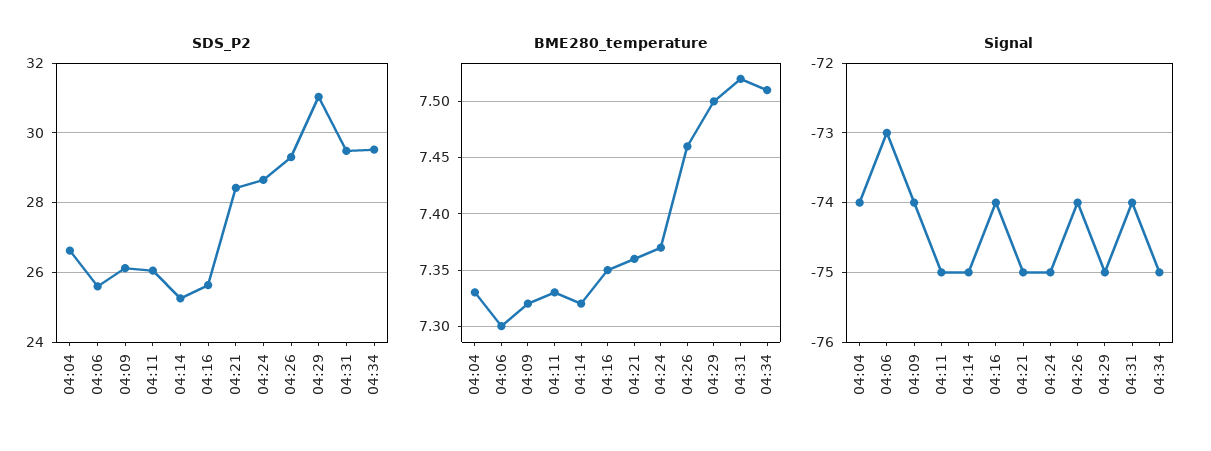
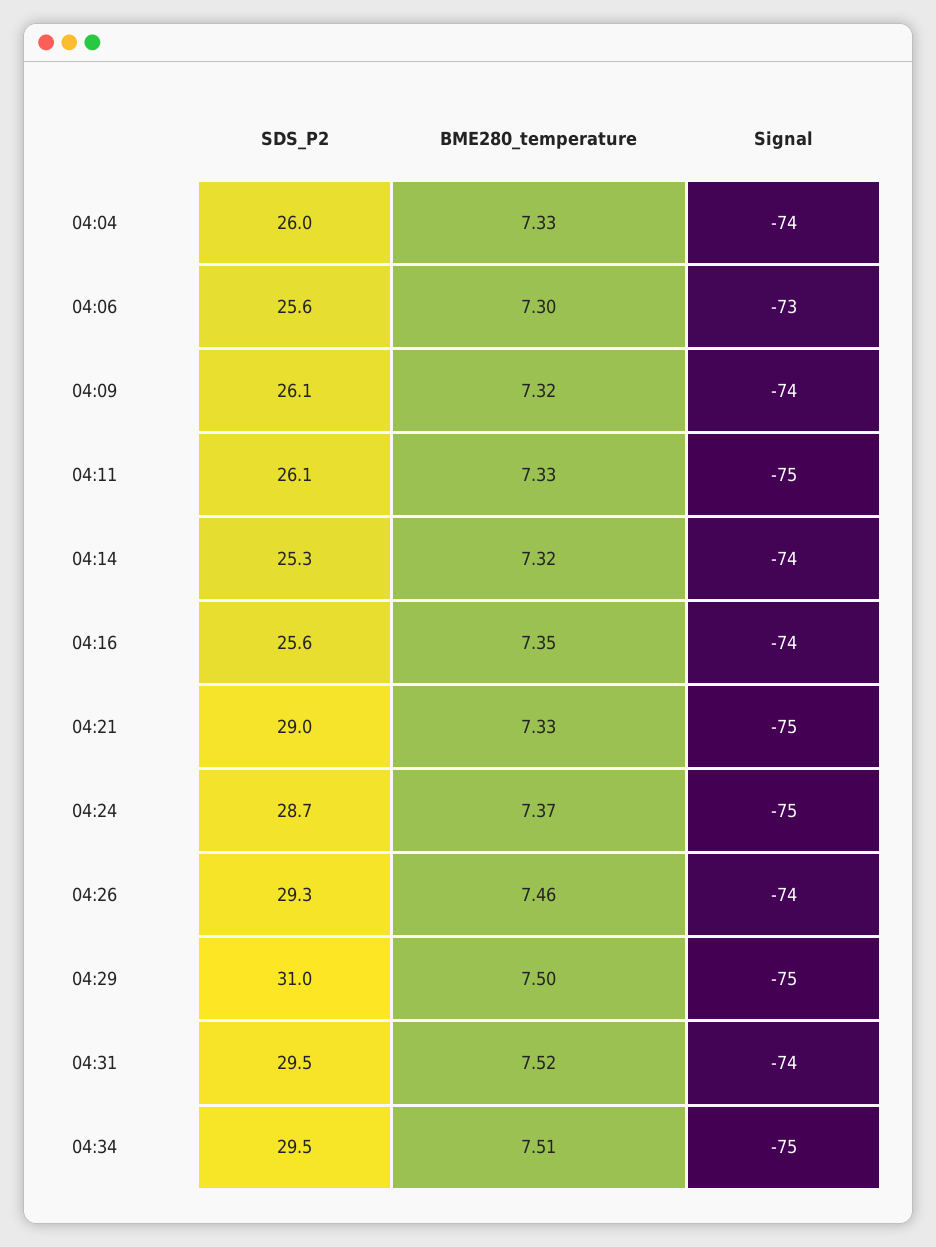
SDS_P2, 04:04: 26.6 -> 26
SDS_P2, 04:21: 28.4 -> 29
BME280_temperature, 04:21: 7.36 -> 7.33
Signal, 04:14: -75 -> -74

